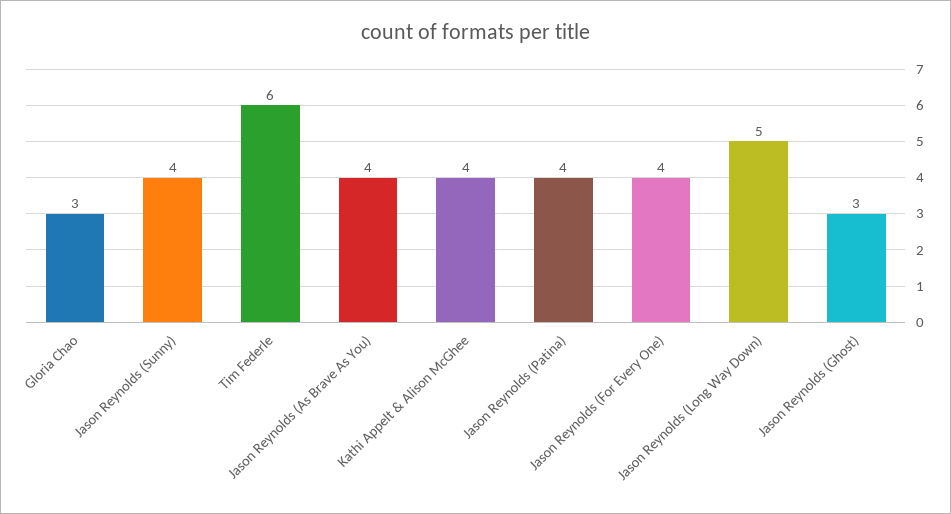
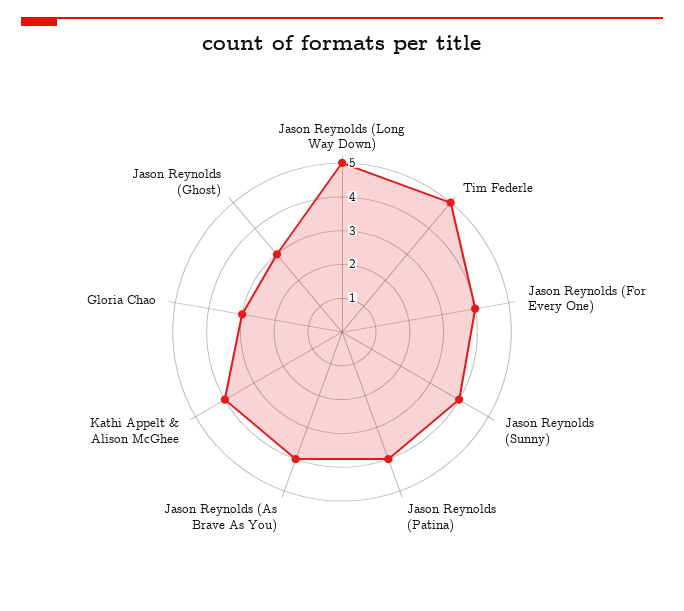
Tim Federle: 6 -> 5

